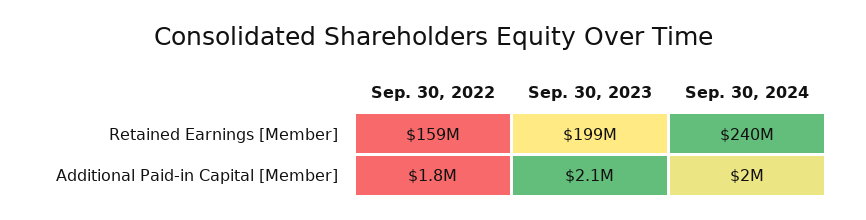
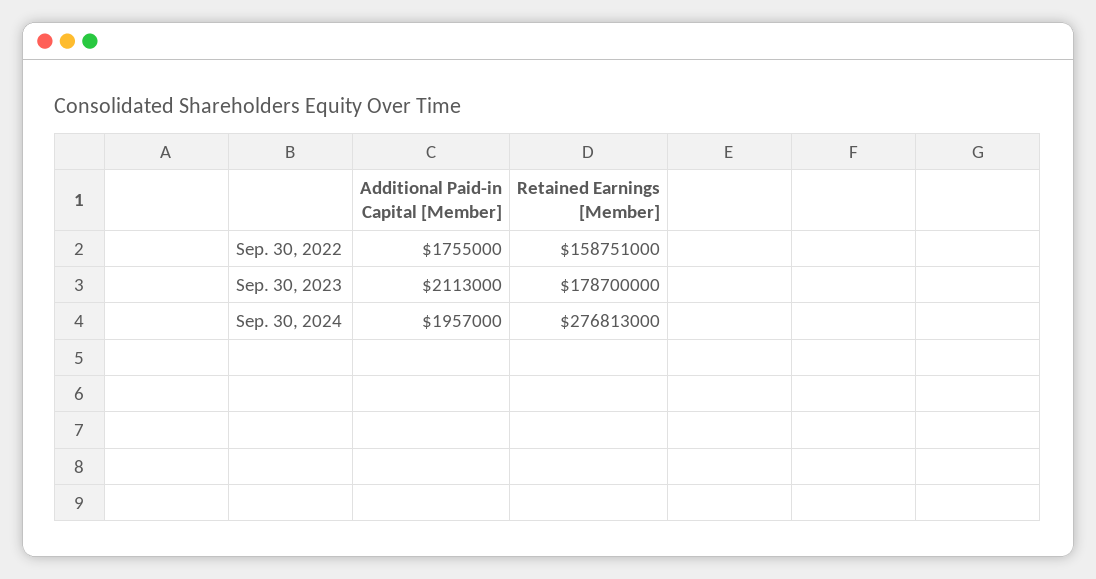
Sep. 30, 2023, Retained Earnings [Member]: 199000000 -> 178700000
Sep. 30, 2024, Retained Earnings [Member]: 240000000 -> 276813000

